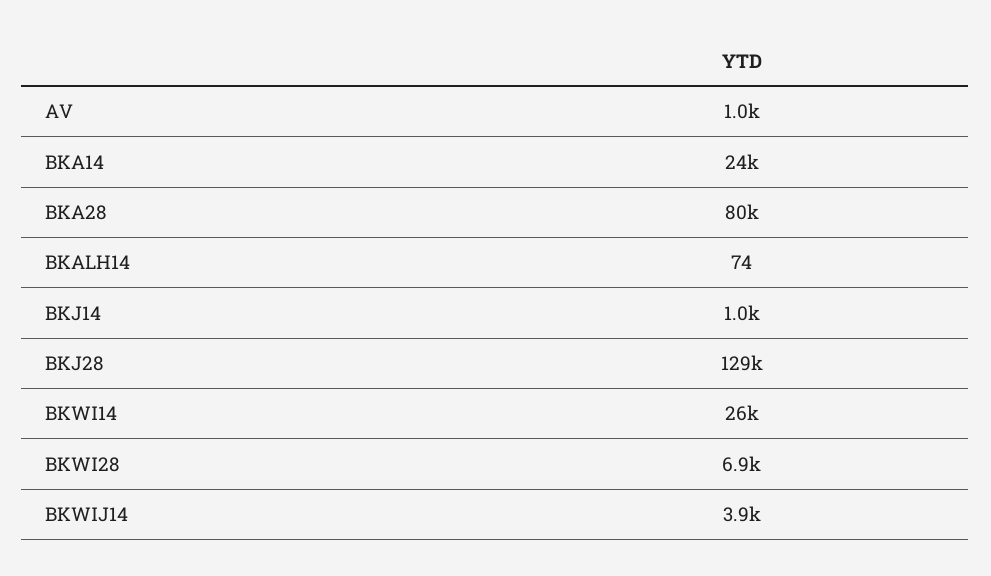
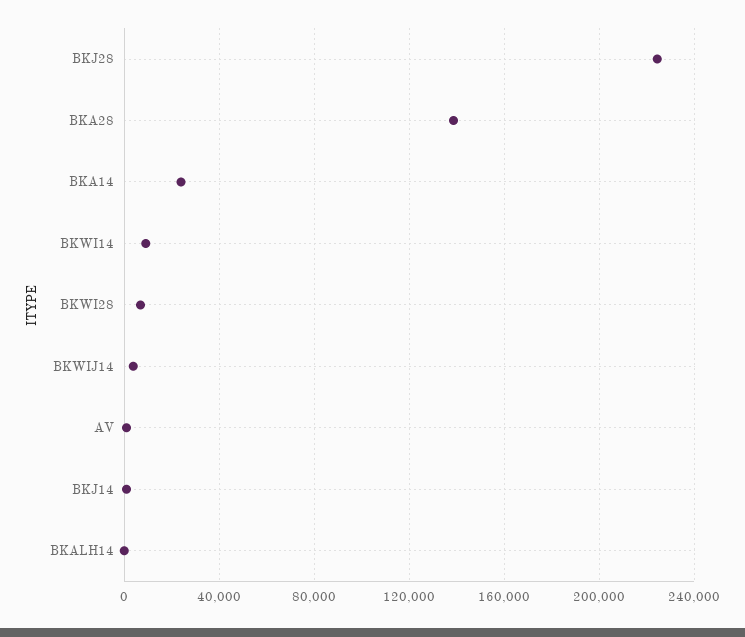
BKA28: 80000 -> 140000
BKJ28: 129000 -> 225000
BKWI14: 26000 -> 10000

